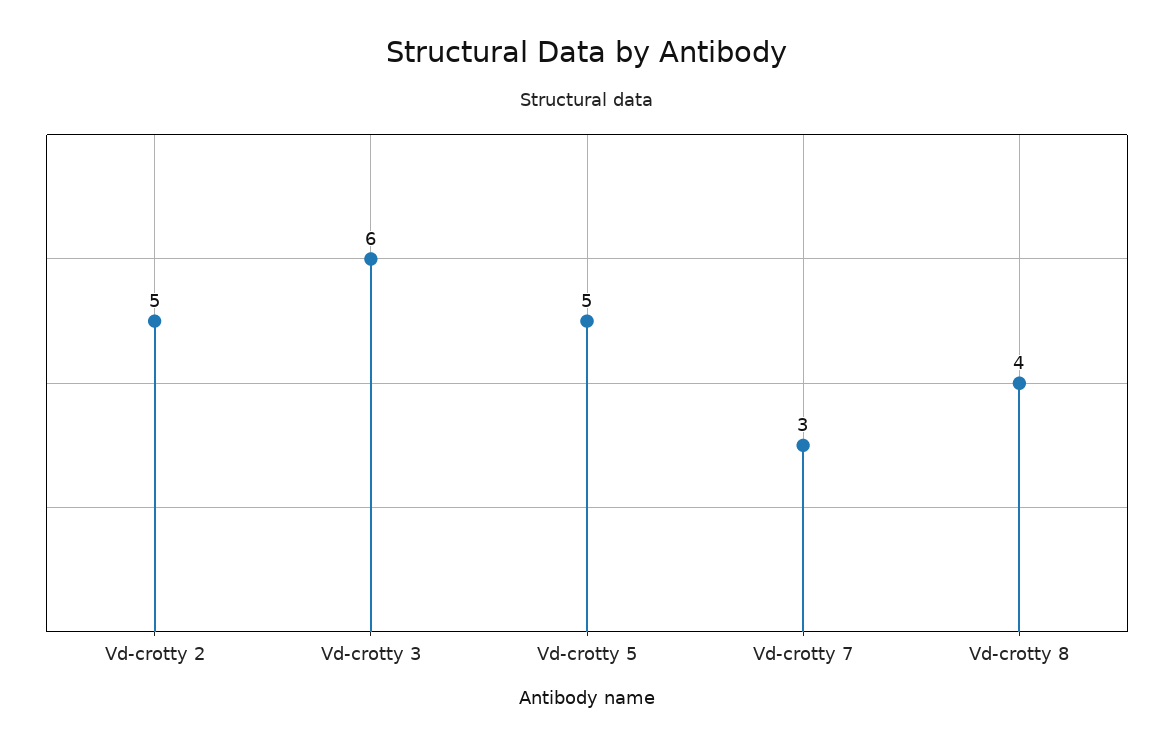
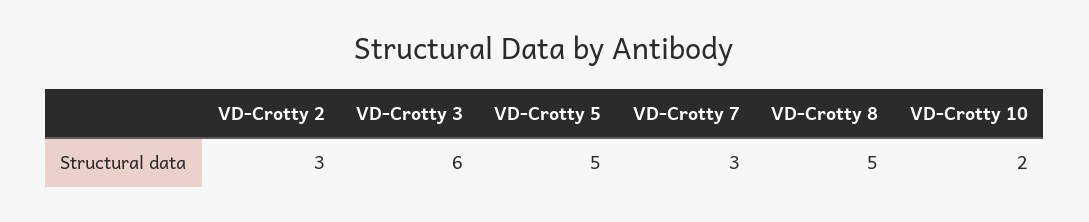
Vd-crotty 2: 5 -> 3
Vd-crotty 8: 4 -> 5
VD-Crotty 10: none -> 2

